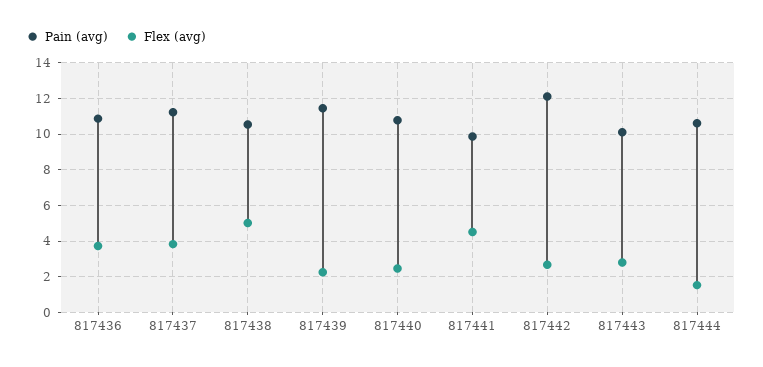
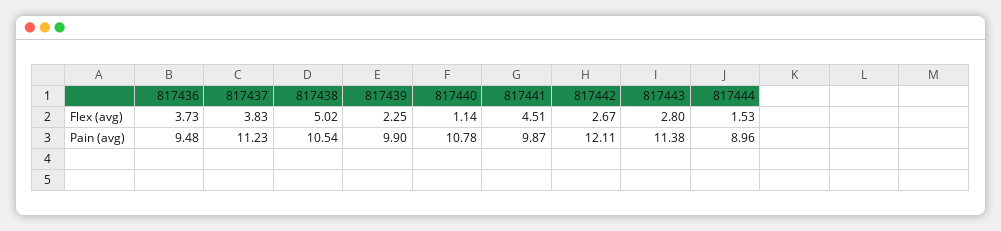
Pain (avg), 817436: 11 -> 9.48
Pain (avg), 817439: 11.5 -> 9.9
Flex (avg), 817440: 2.5 -> 1.14
Pain (avg), 817443: 10 -> 11.38
Pain (avg), 817444: 10.5 -> 8.96

